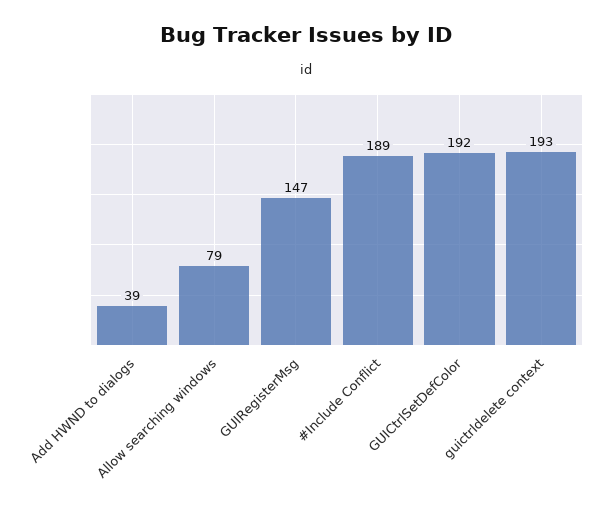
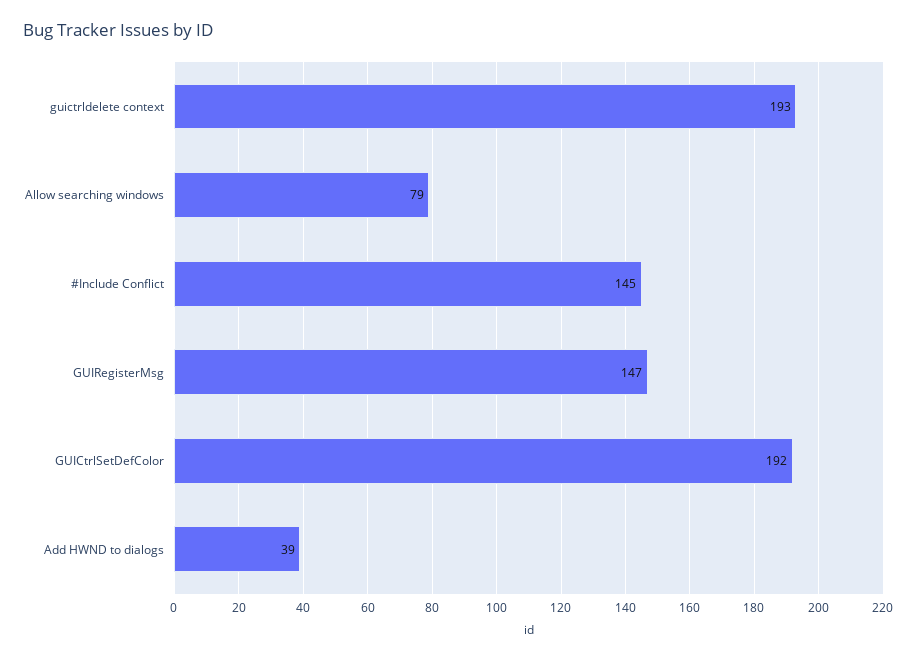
#Include Conflict: 189 -> 145

